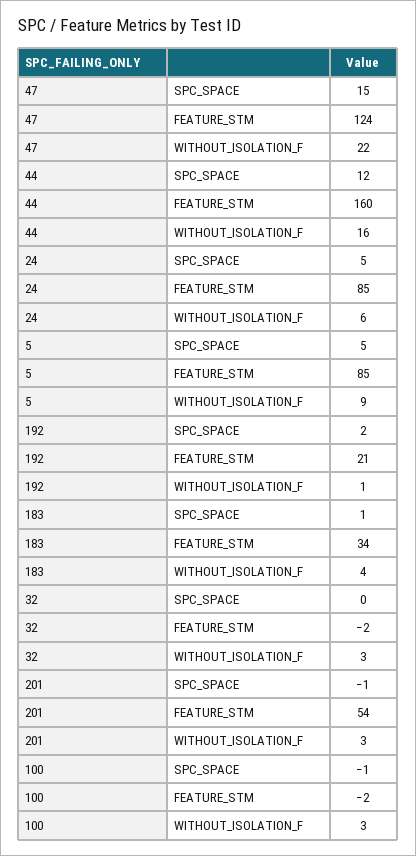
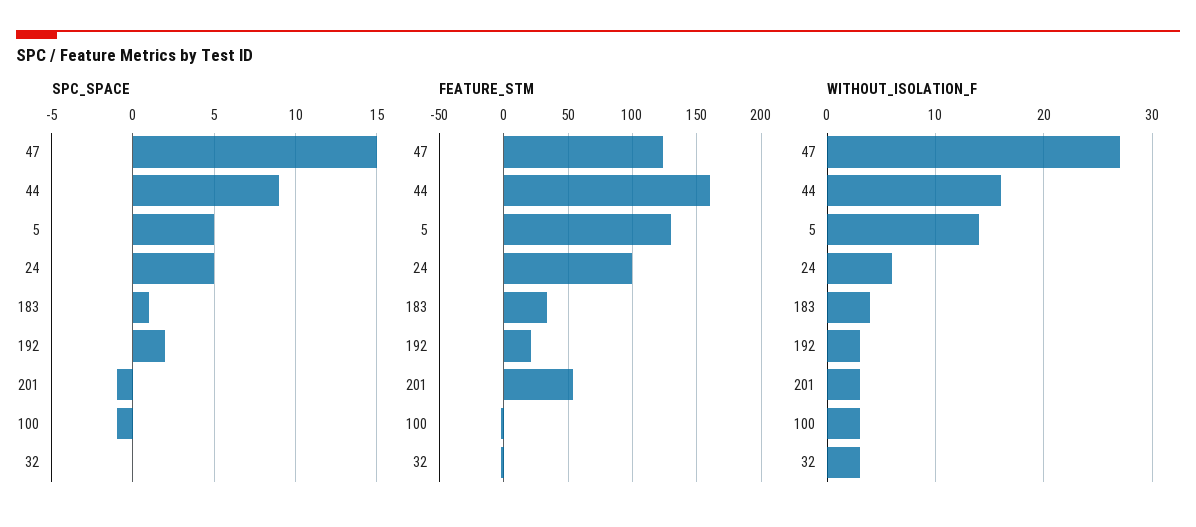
WITHOUT_ISOLATION_F, 47: 22 -> 27
SPC_SPACE, 44: 12 -> 9
FEATURE_STM, 24: 85 -> 100
FEATURE_STM, 5: 85 -> 130
WITHOUT_ISOLATION_F, 5: 9 -> 14
WITHOUT_ISOLATION_F, 192: 1 -> 3

